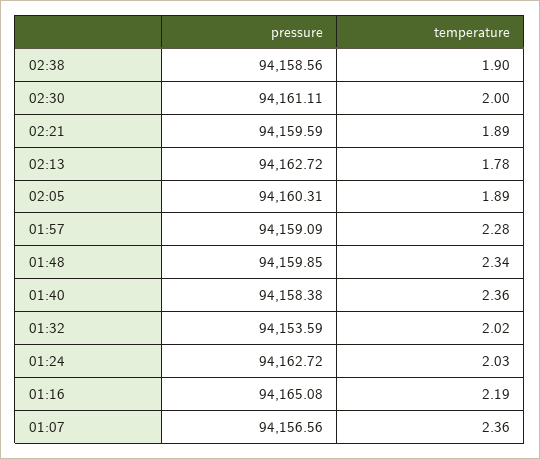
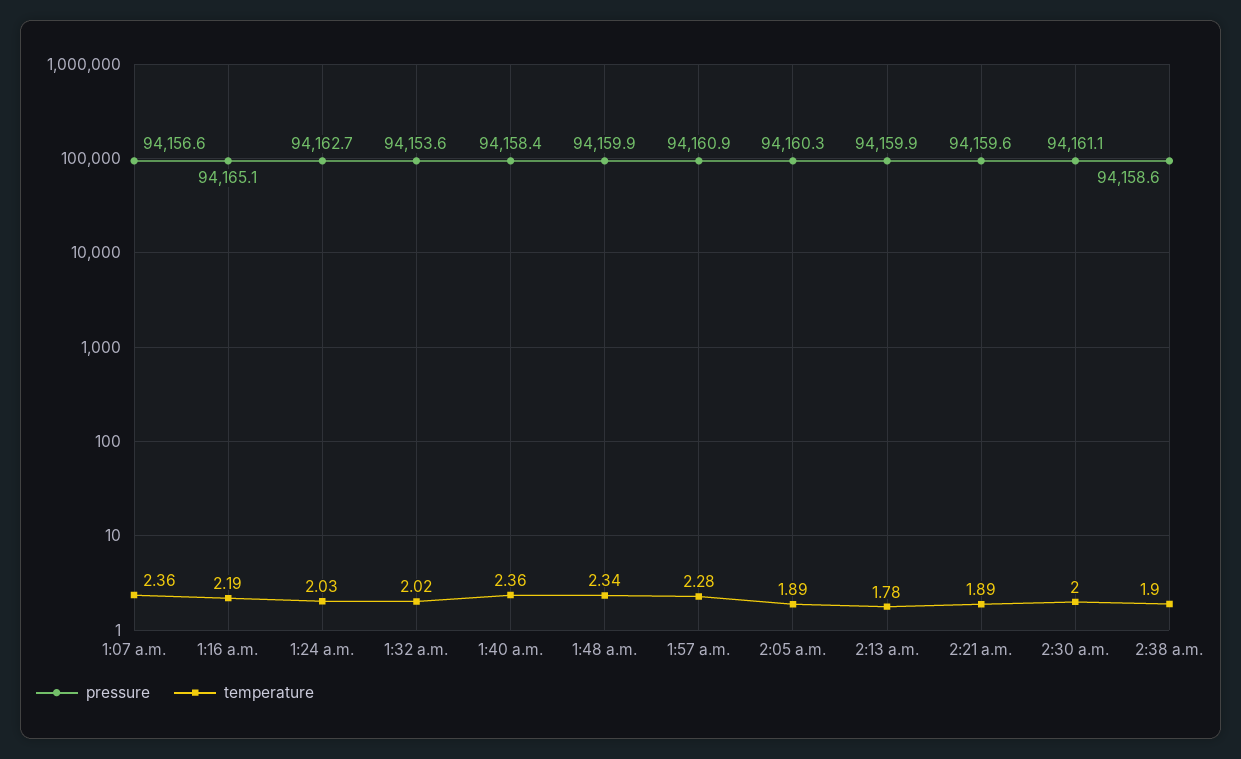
pressure, 02:13: 94162.72 -> 94159.9
pressure, 01:57: 94159.09 -> 94160.9

